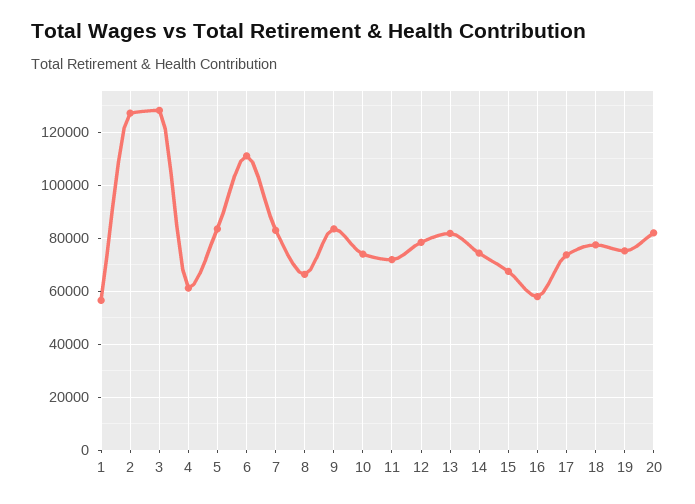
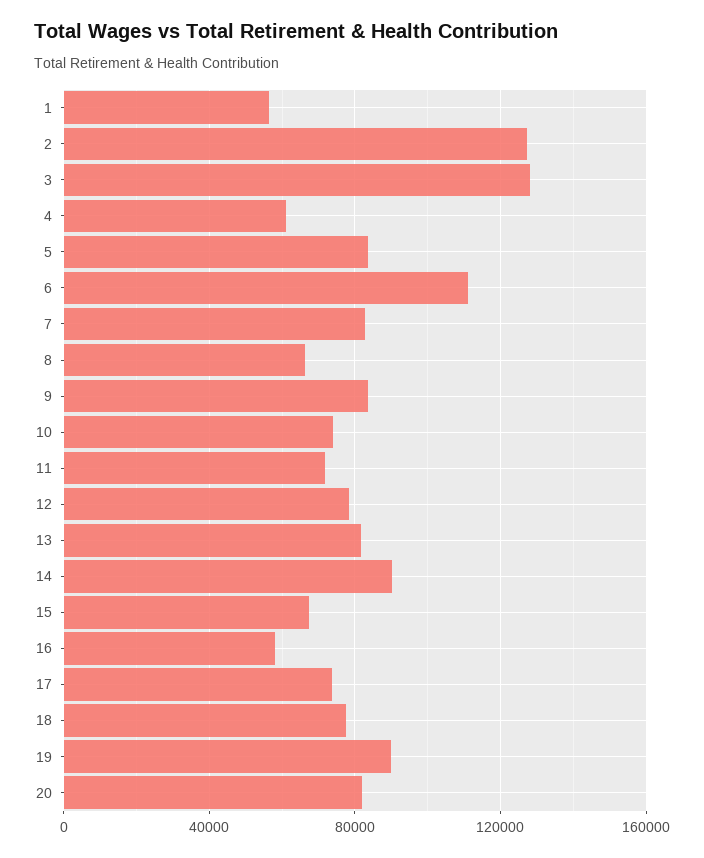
14: 75000 -> 90000
19: 75000 -> 90000

